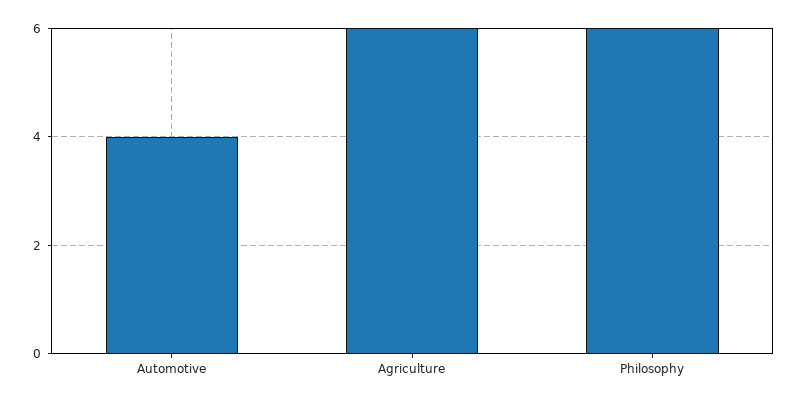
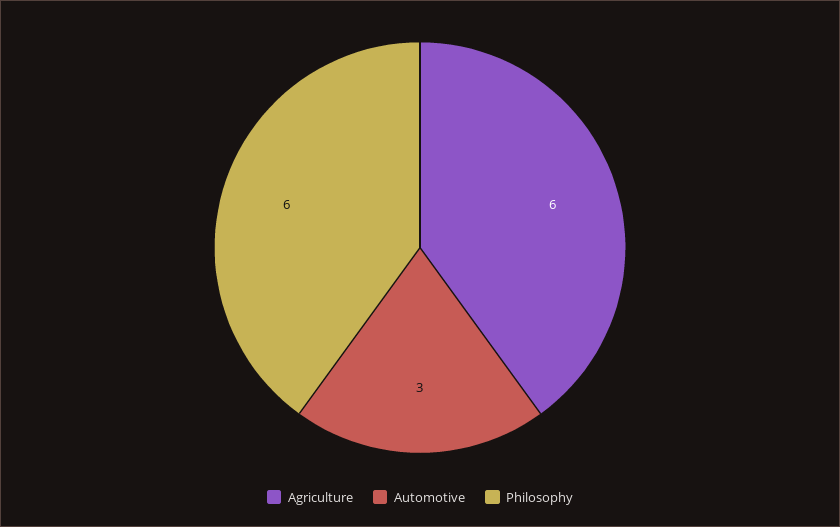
Automotive: 4 -> 3

